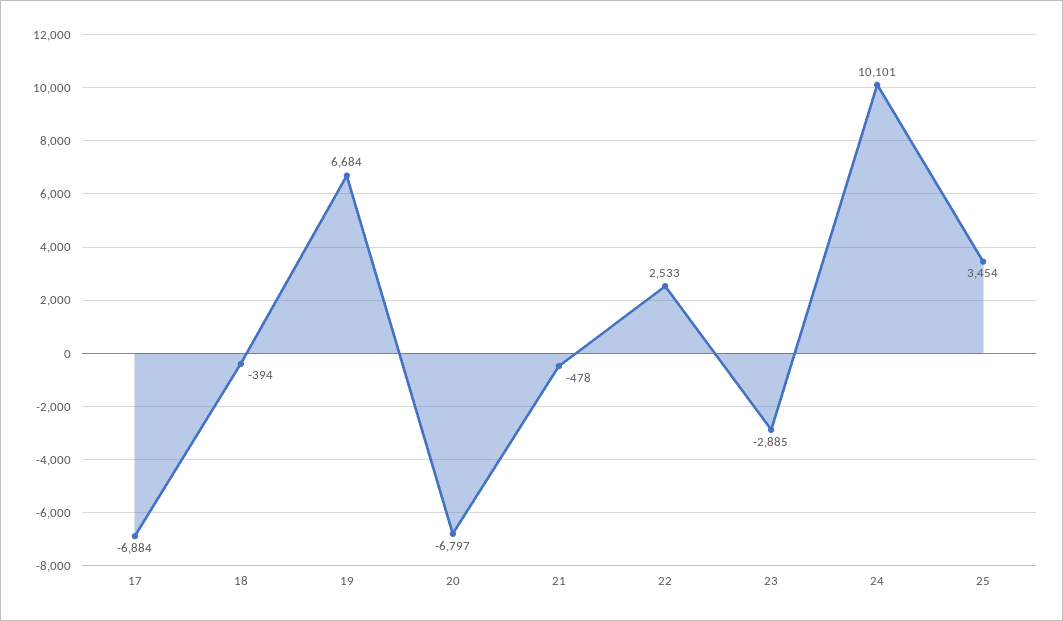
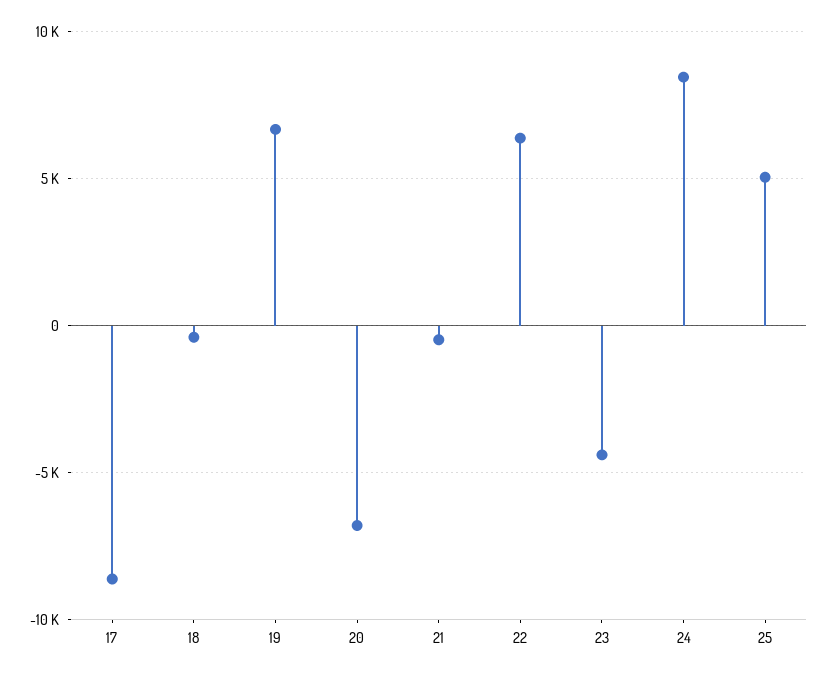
17: -6884 -> -8500
22: 2533 -> 6500
23: -2885 -> -4500
24: 10101 -> 8500
25: 3454 -> 5000

